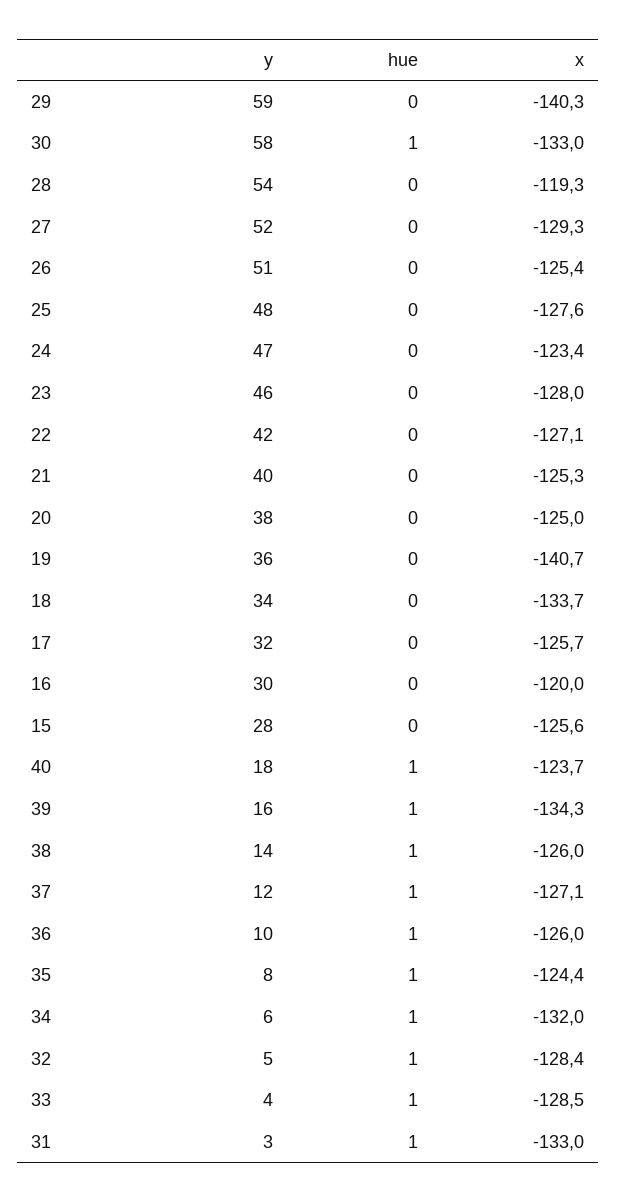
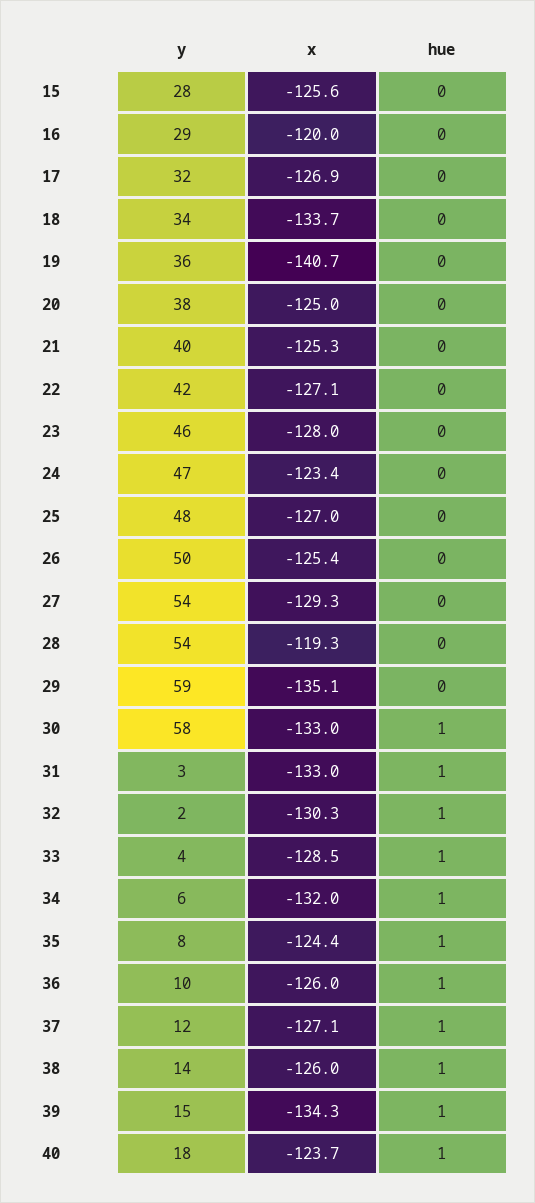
x, 29: -140.3 -> -135.1
y, 27: 52 -> 54
y, 26: 51 -> 50
x, 25: -127.6 -> -127
x, 17: -125.7 -> -126.9
y, 16: 30 -> 29
y, 39: 16 -> 15
y, 32: 5 -> 2
x, 32: -128.4 -> -130.3

